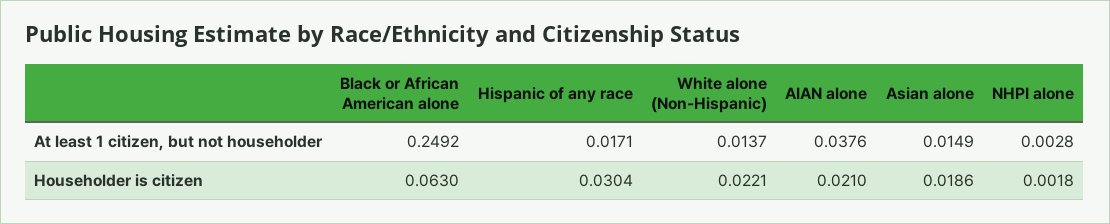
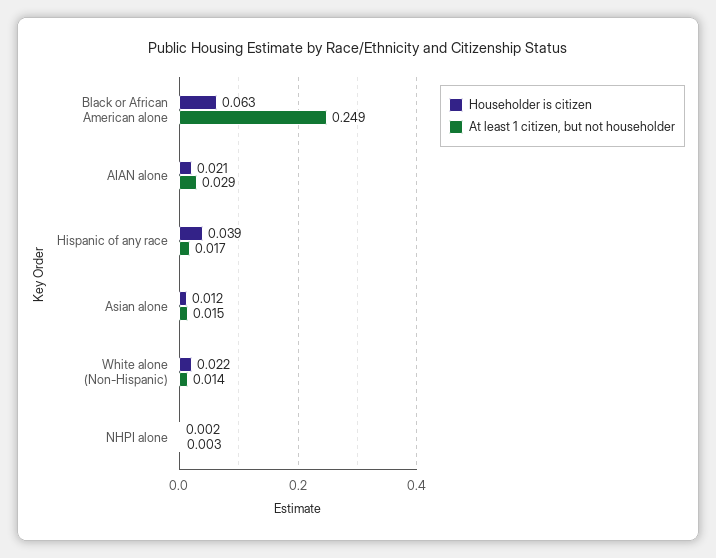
At least 1 citizen, but not householder, AIAN alone: 0.0376 -> 0.029
Householder is citizen, Hispanic of any race: 0.0304 -> 0.039
Householder is citizen, Asian alone: 0.0186 -> 0.012

